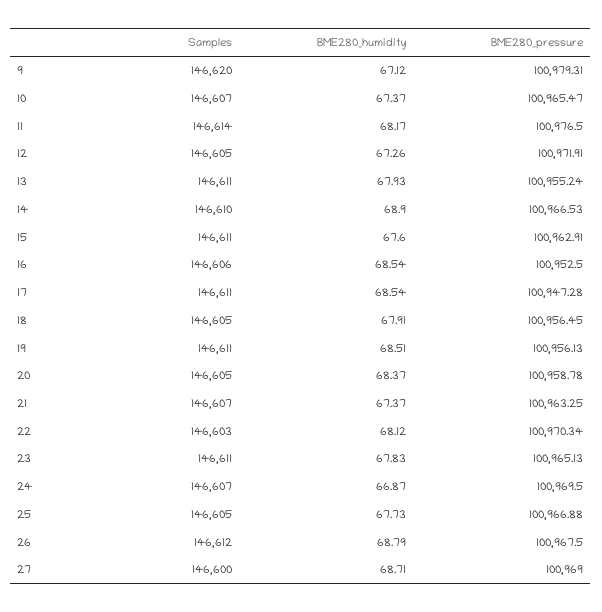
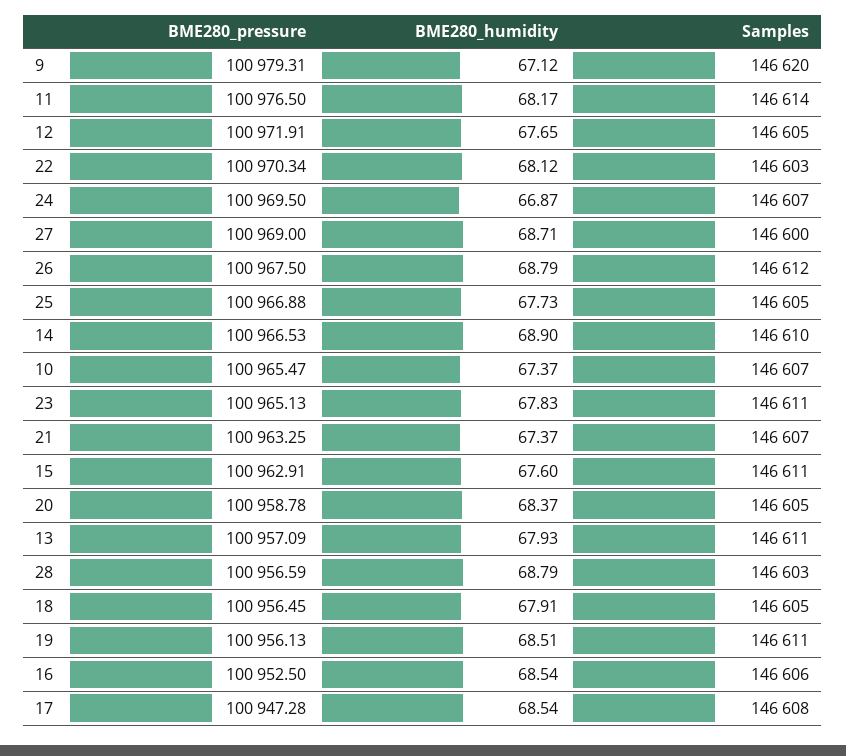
BME280_humidity, 12: 67.26 -> 67.65
BME280_pressure, 13: 100955.24 -> 100957.09
Samples, 17: 146611 -> 146608
BME280_pressure, 28: none -> 100956.59
BME280_humidity, 28: none -> 68.79
Samples, 28: none -> 146603

